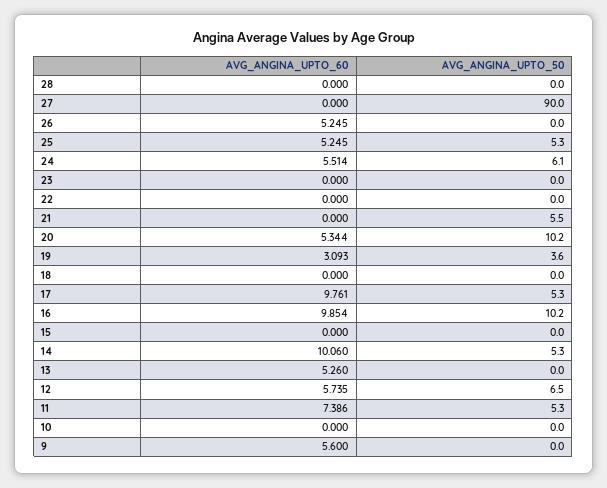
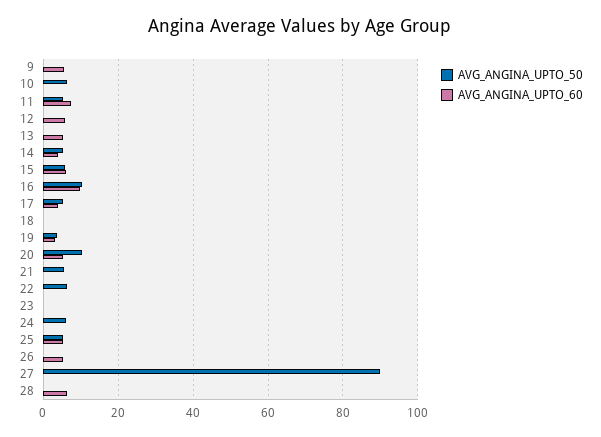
AVG_ANGINA_UPTO_60, 28: 0 -> 6
AVG_ANGINA_UPTO_60, 24: 5.514 -> 0
AVG_ANGINA_UPTO_50, 22: 0 -> 6
AVG_ANGINA_UPTO_60, 17: 9.761 -> 4
AVG_ANGINA_UPTO_60, 15: 0 -> 6
AVG_ANGINA_UPTO_50, 15: 0 -> 6
AVG_ANGINA_UPTO_60, 14: 10.06 -> 4
AVG_ANGINA_UPTO_50, 12: 6.5 -> 0
AVG_ANGINA_UPTO_50, 10: 0 -> 6

